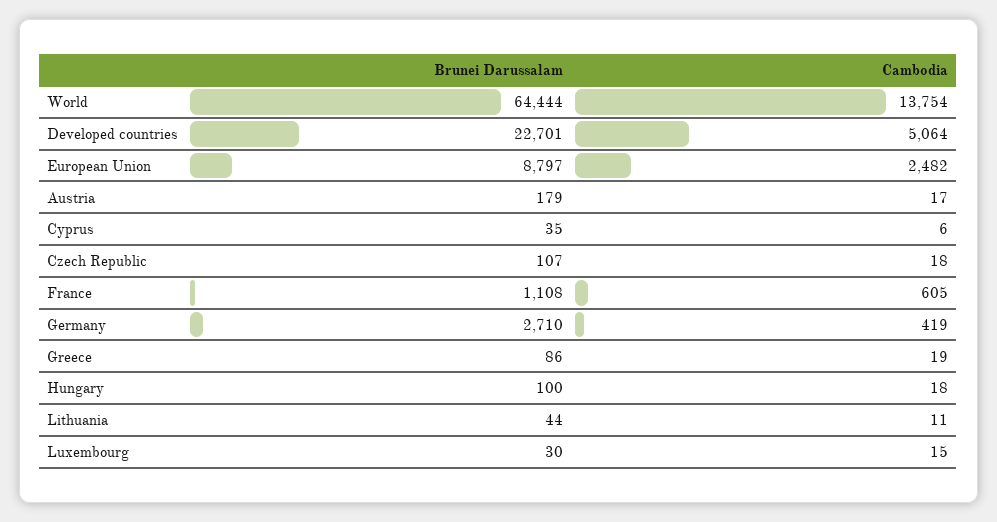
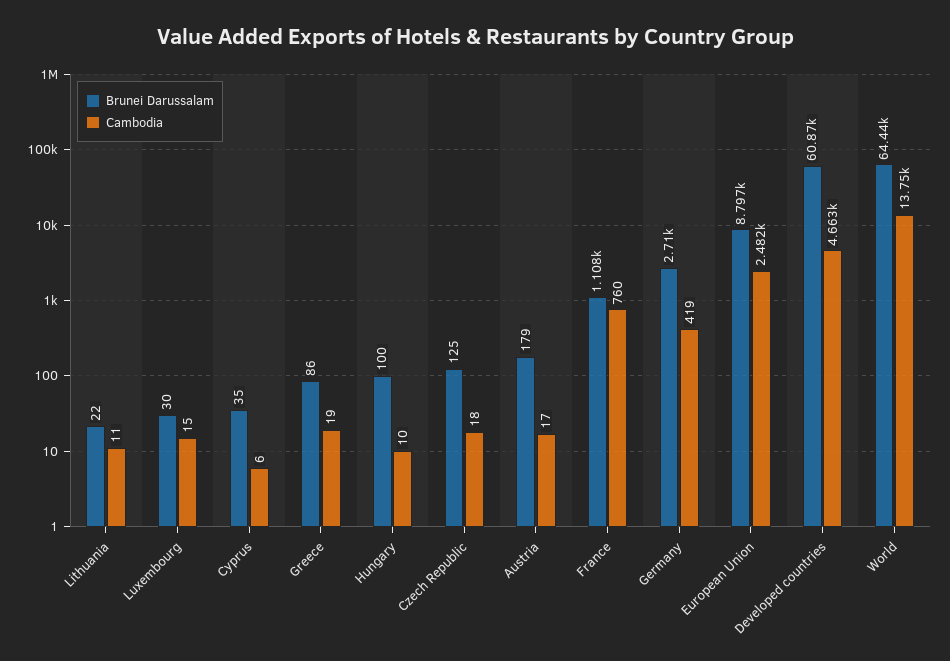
Brunei Darussalam, Developed countries: 22701 -> 60870
Cambodia, Developed countries: 5064 -> 4663
Brunei Darussalam, Czech Republic: 107 -> 125
Cambodia, France: 605 -> 760
Cambodia, Hungary: 18 -> 10
Brunei Darussalam, Lithuania: 44 -> 22

